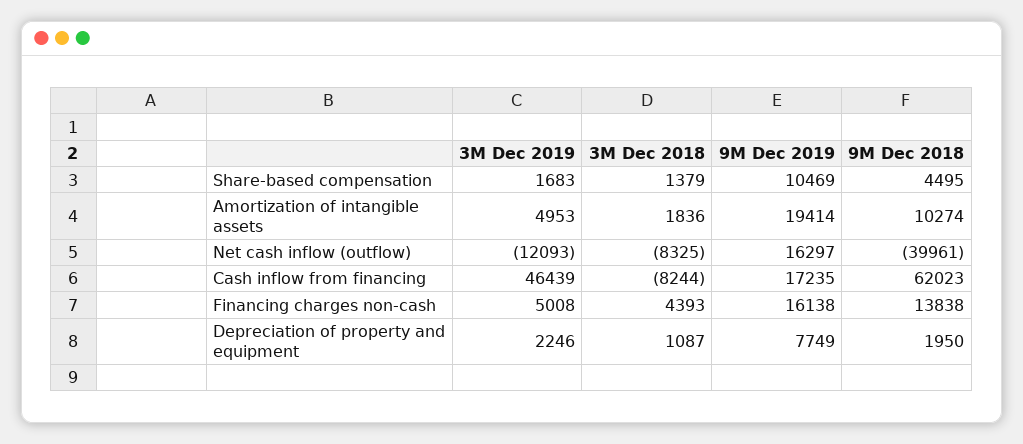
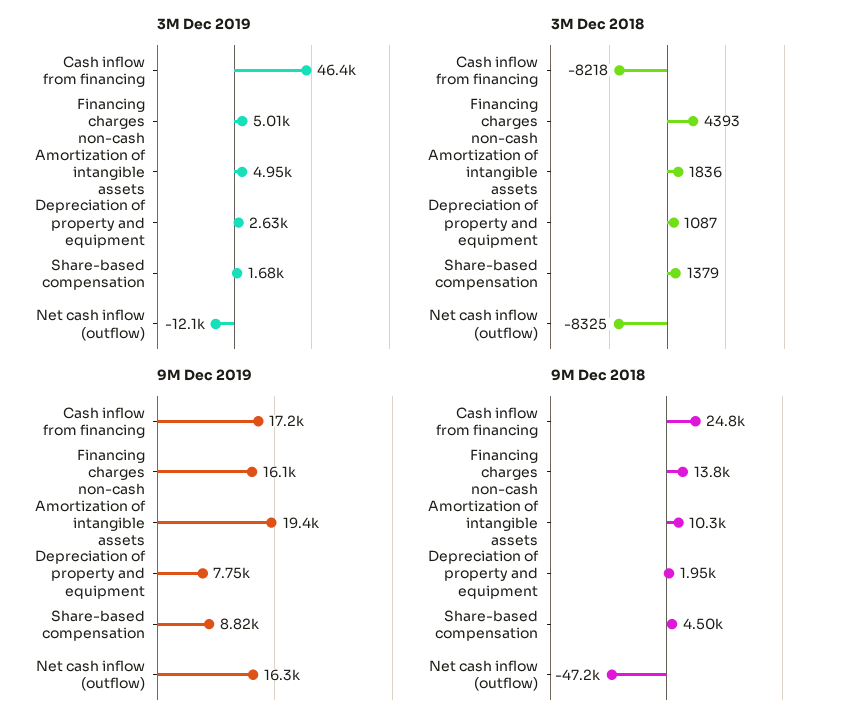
9M Dec 2019, Share-based compensation: 10469 -> 8820
9M Dec 2018, Net cash inflow (outflow): -39961 -> -47200
3M Dec 2018, Cash inflow from financing: -8244 -> -8218
9M Dec 2018, Cash inflow from financing: 62023 -> 24800
3M Dec 2019, Depreciation of property and equipment: 2246 -> 2630

